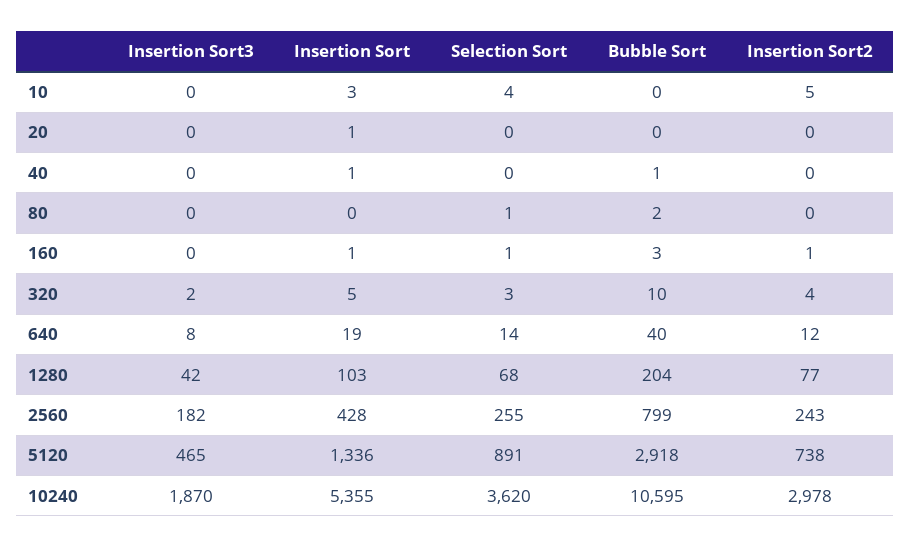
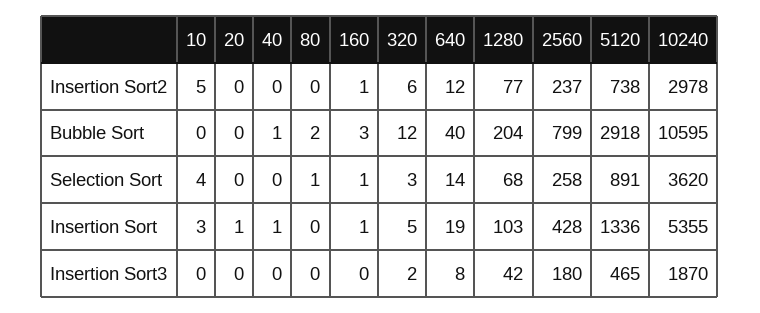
Bubble Sort, 320: 10 -> 12
Insertion Sort2, 320: 4 -> 6
Insertion Sort3, 2560: 182 -> 180
Selection Sort, 2560: 255 -> 258
Insertion Sort2, 2560: 243 -> 237

